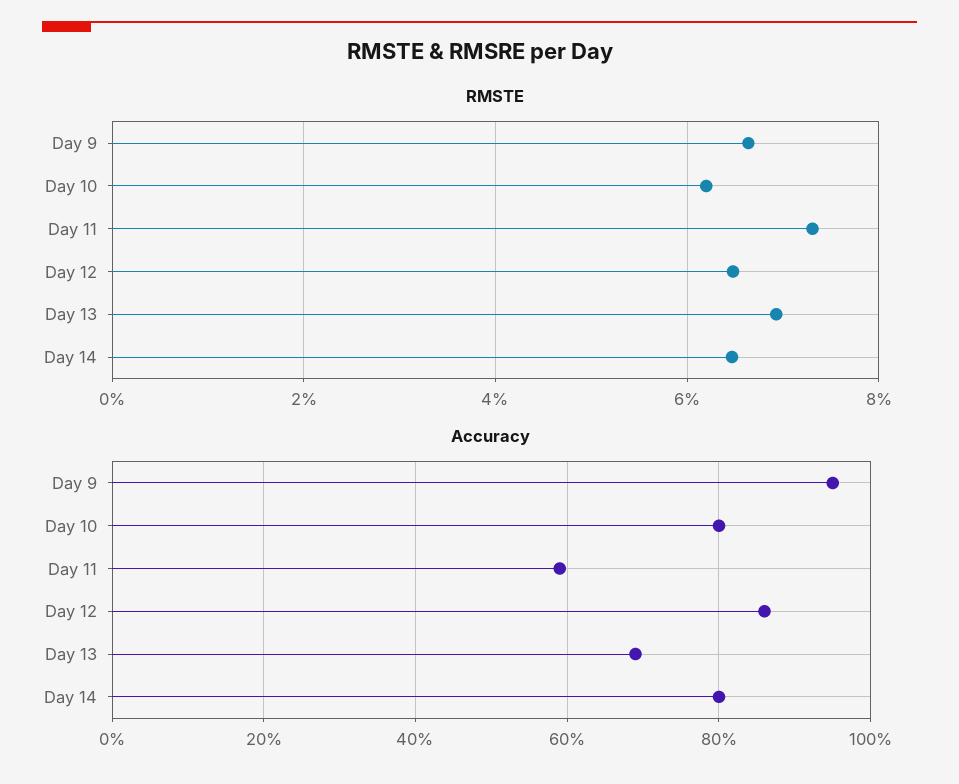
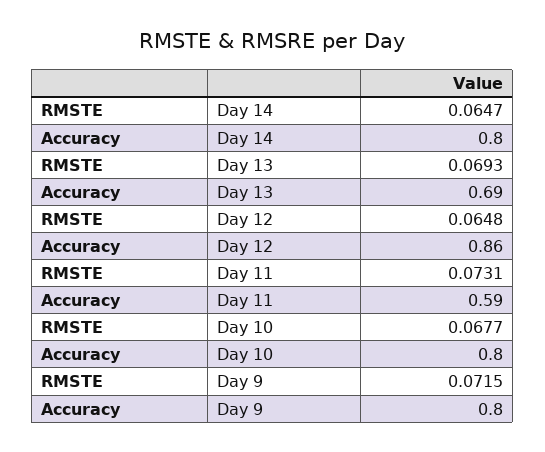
RMSTE, Day 9: 0.066 -> 0.0715
RMSTE, Day 10: 0.062 -> 0.0677
Accuracy, Day 9: 0.95 -> 0.8

